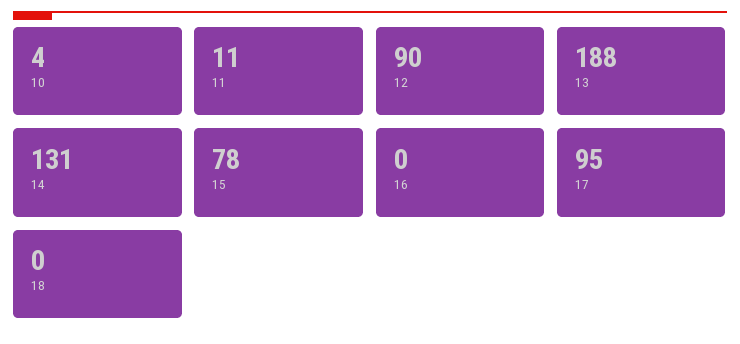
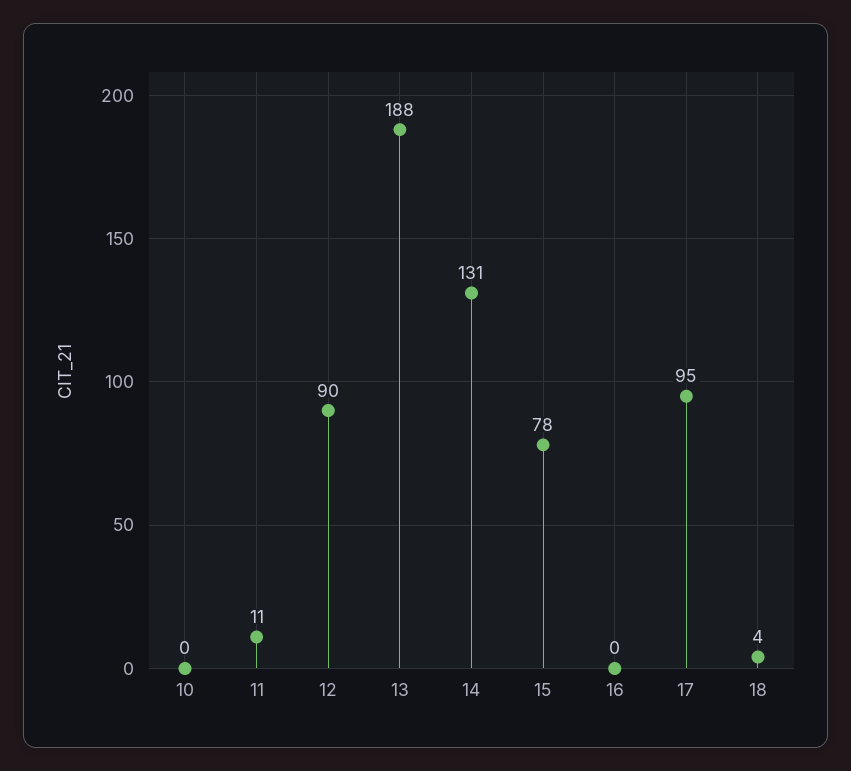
10: 4 -> 0
18: 0 -> 4

